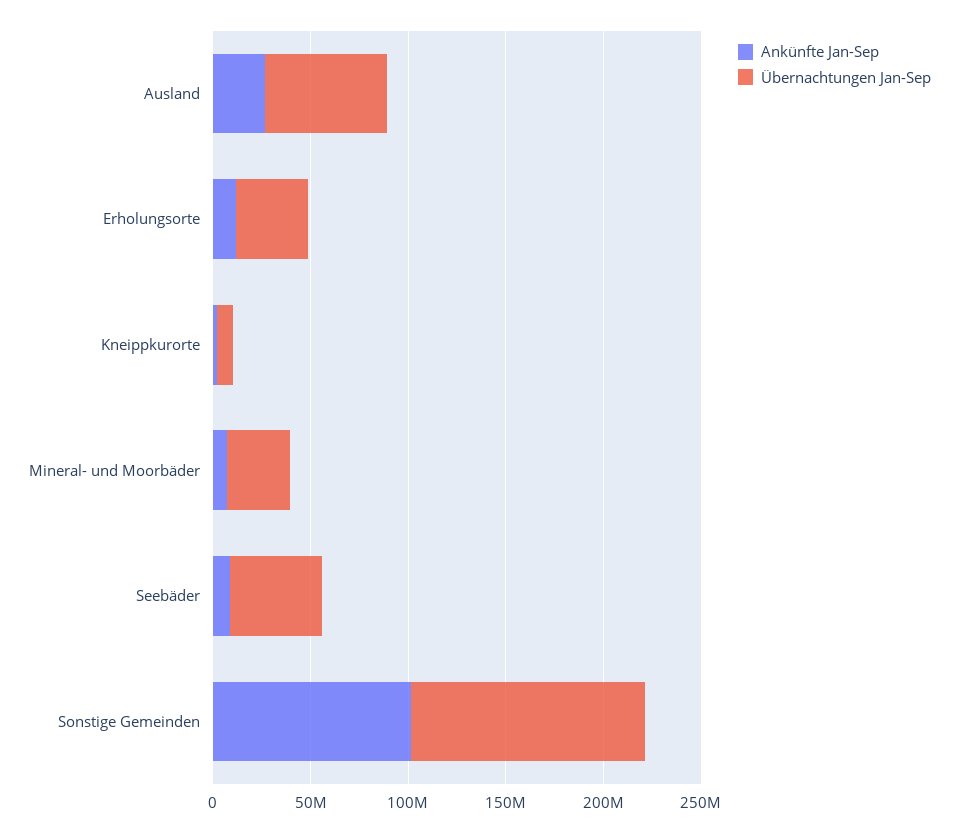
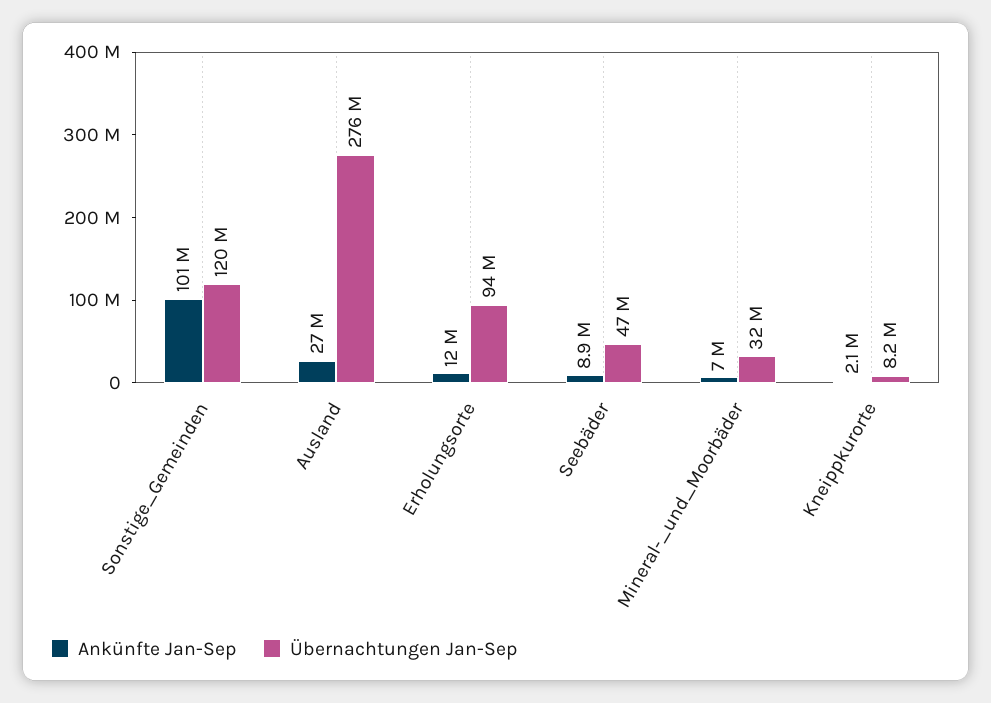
Übernachtungen Jan-Sep, Ausland: 60000000 -> 276000000
Übernachtungen Jan-Sep, Erholungsorte: 40000000 -> 94000000

